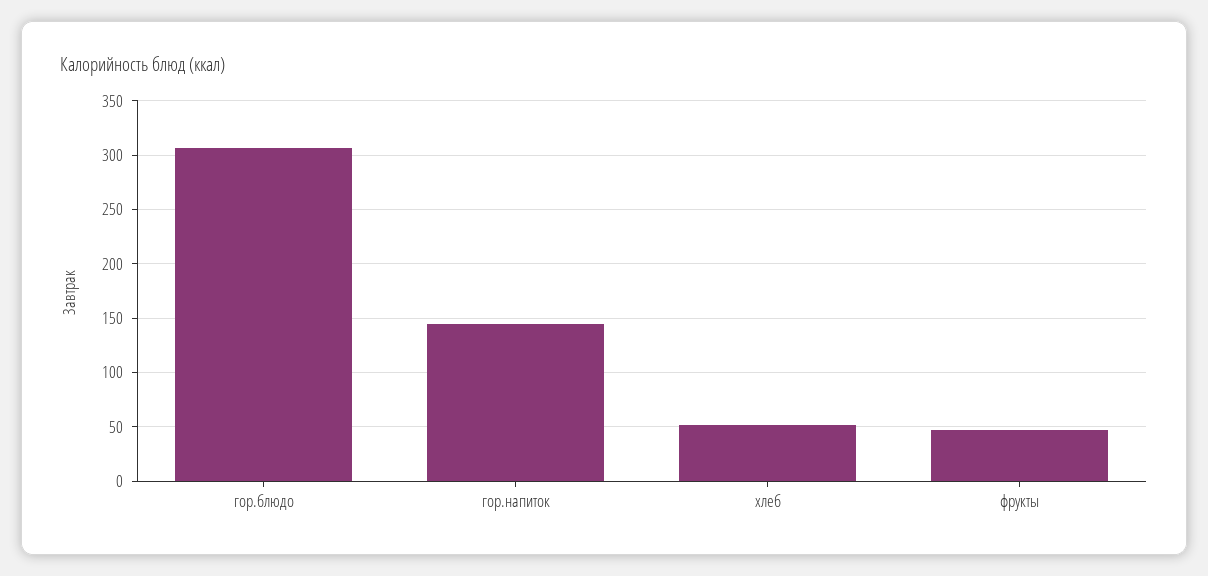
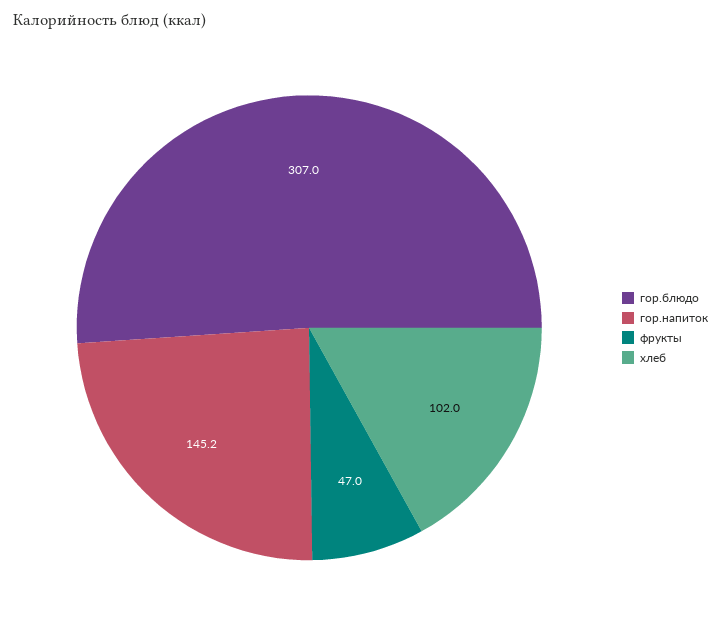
хлеб: 50 -> 102

